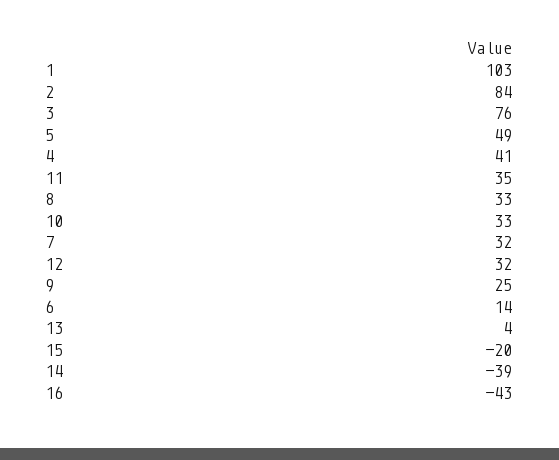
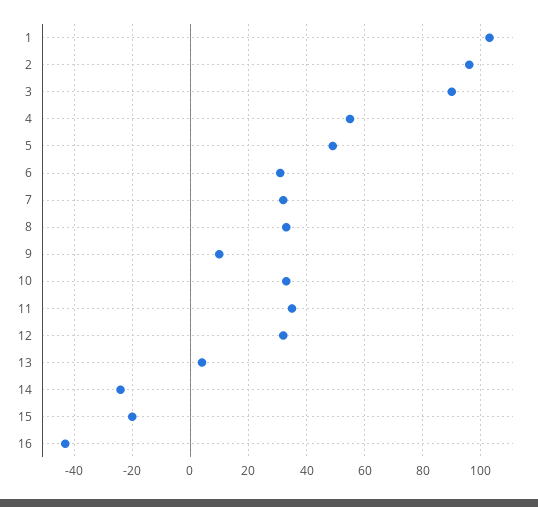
2: 84 -> 95
3: 76 -> 90
4: 41 -> 55
9: 25 -> 10
6: 14 -> 30
14: -39 -> -25

